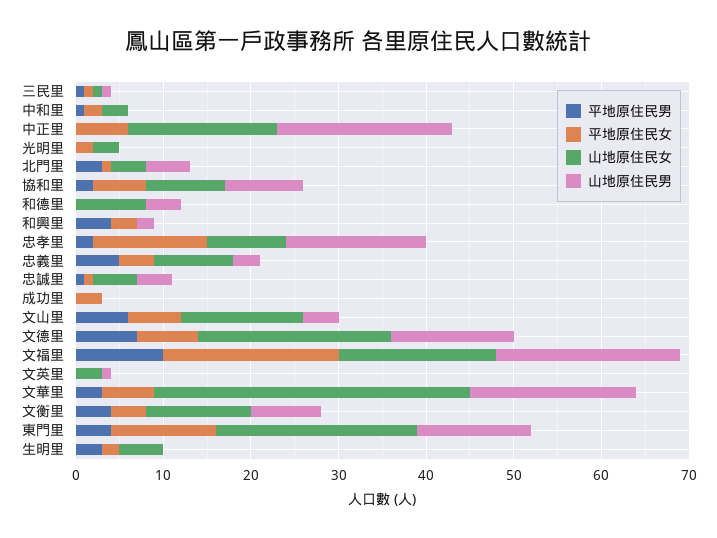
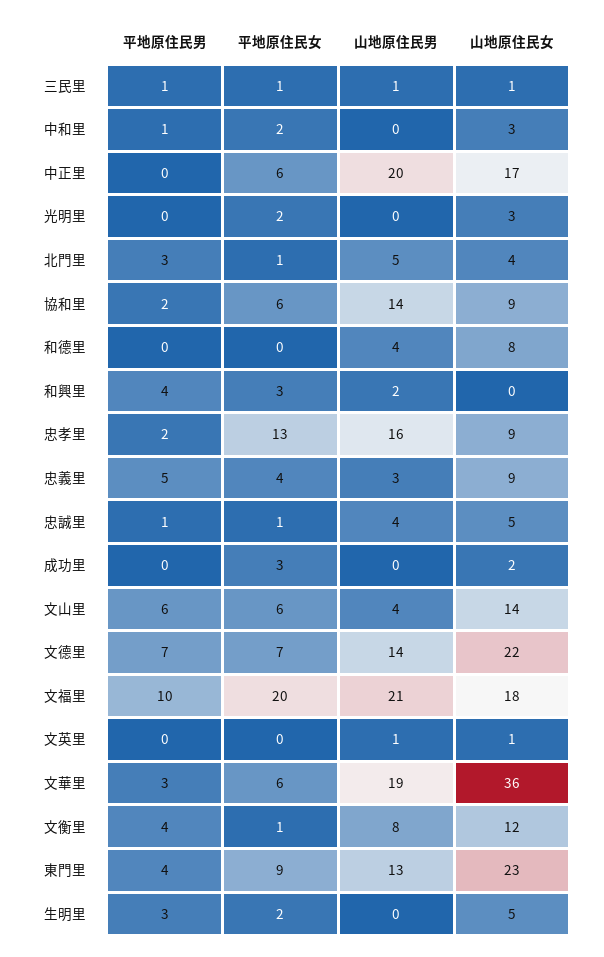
山地原住民男, 協和里: 9 -> 14
山地原住民女, 成功里: 0 -> 2
山地原住民女, 文英里: 3 -> 1
平地原住民女, 文衡里: 4 -> 1
平地原住民女, 東門里: 12 -> 9

